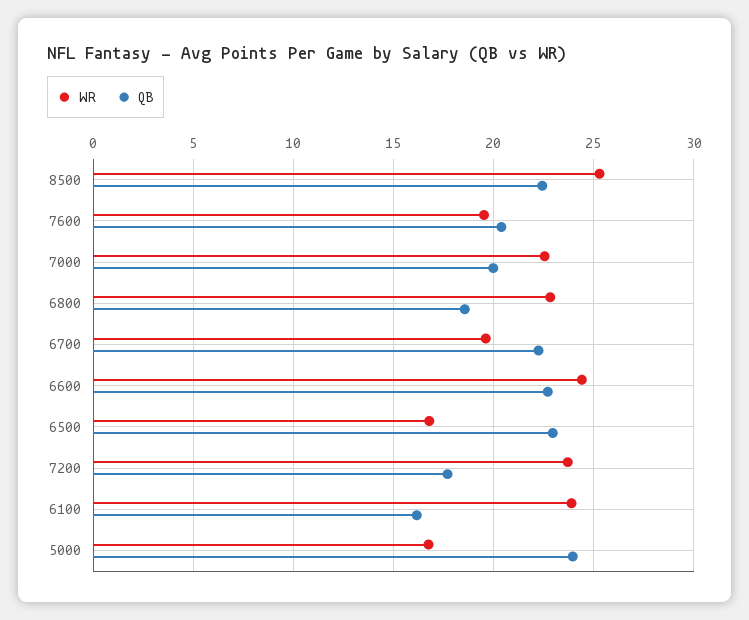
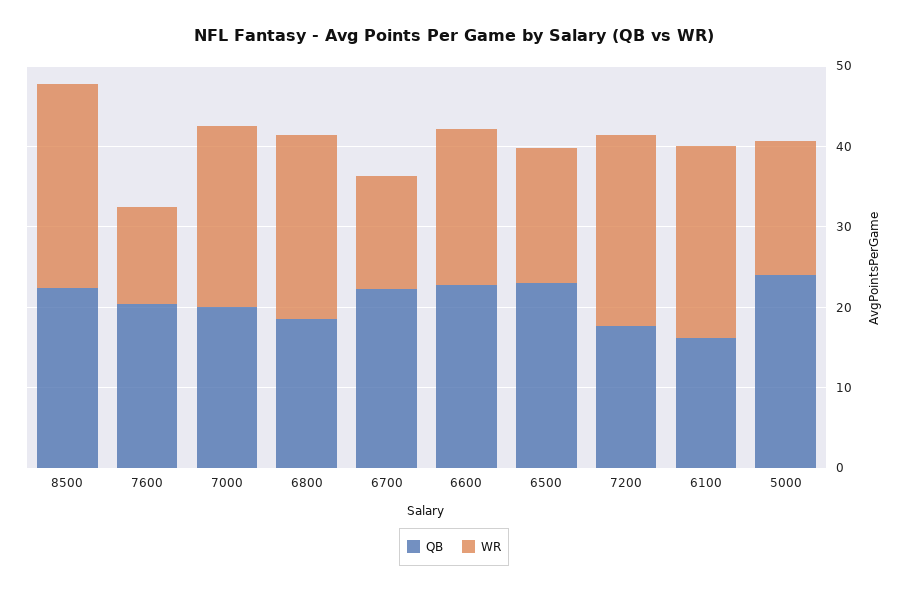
WR, 7600: 19.5 -> 12
WR, 6700: 19.5 -> 14
WR, 6600: 24.5 -> 20

